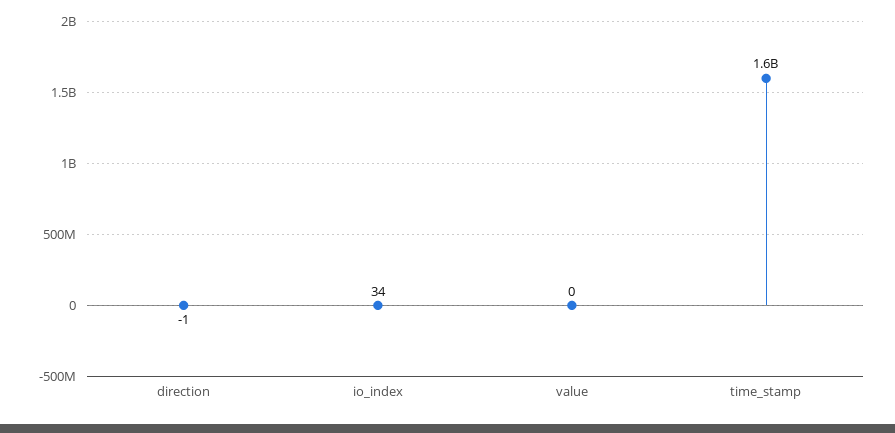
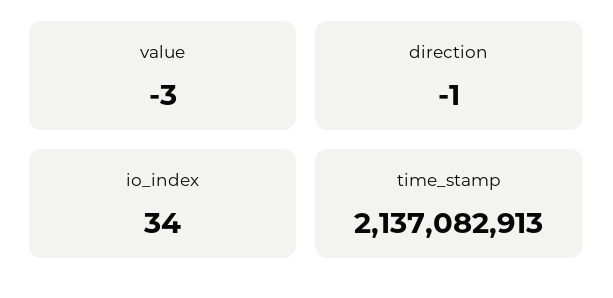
value: 0 -> -3
time_stamp: 1600000000 -> 2137082913

